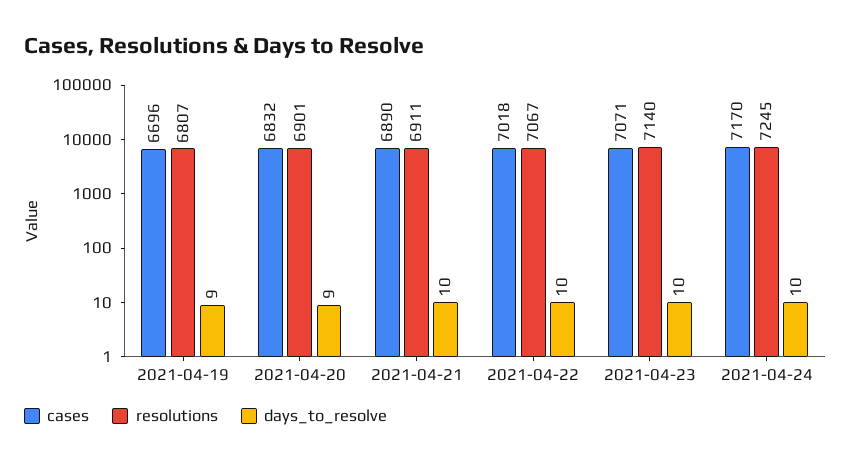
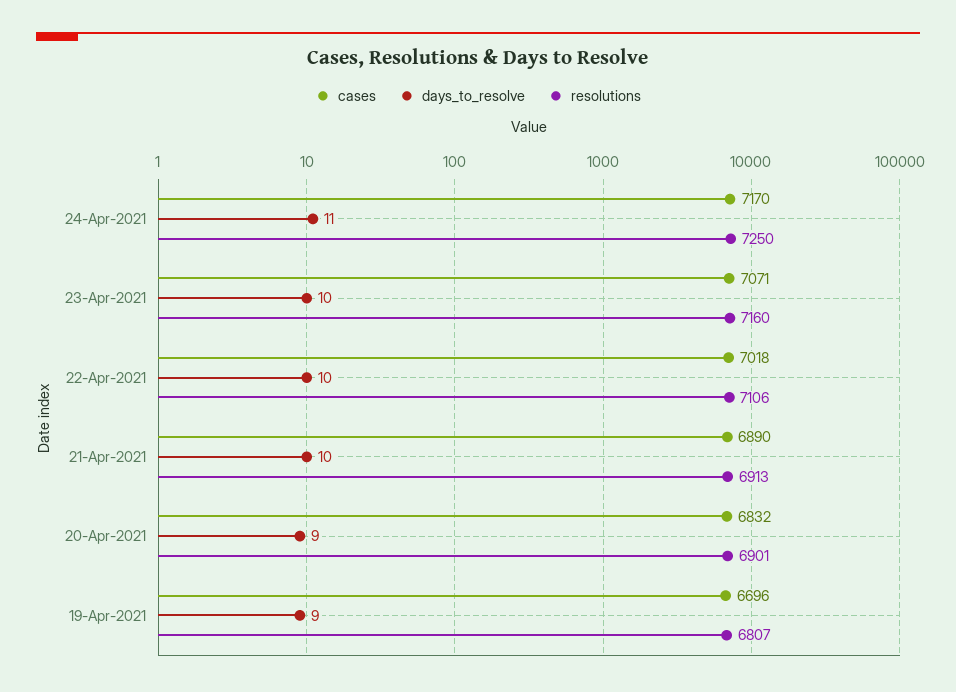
resolutions, 2021-04-21: 6911 -> 6913
resolutions, 2021-04-22: 7067 -> 7106
resolutions, 2021-04-23: 7140 -> 7160
resolutions, 2021-04-24: 7245 -> 7250
days_to_resolve, 2021-04-24: 10 -> 11

